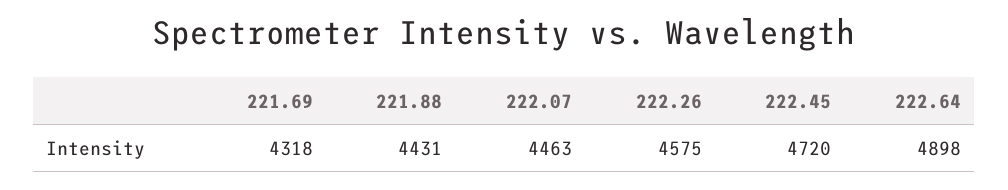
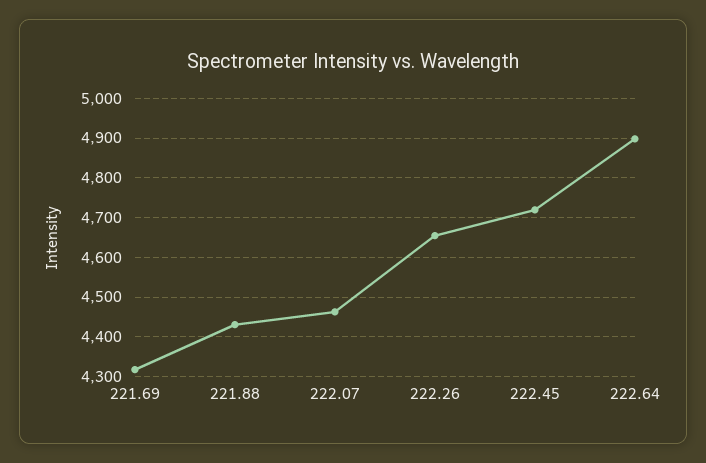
222.26: 4575 -> 4660

